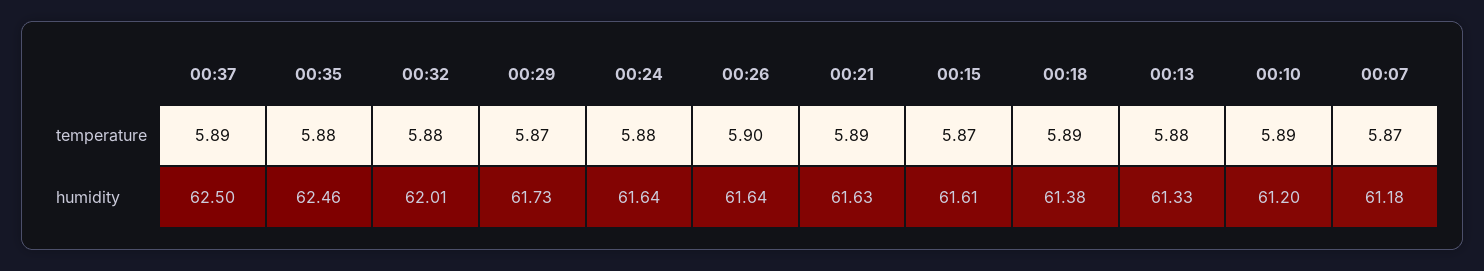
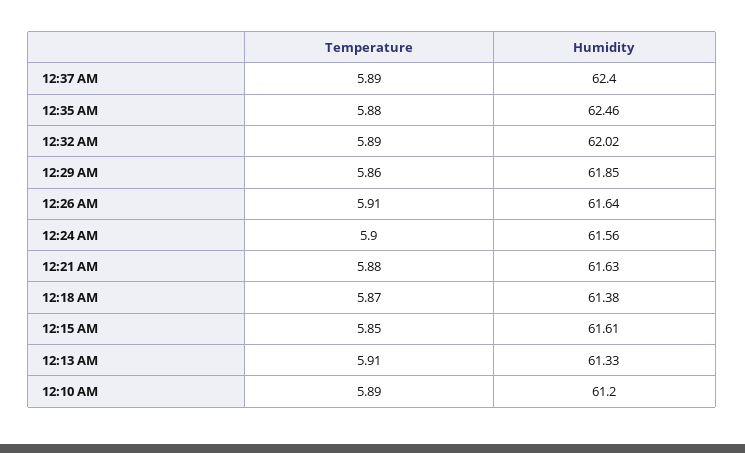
00:32, temperature: 5.88 -> 5.89
00:29, temperature: 5.87 -> 5.86
00:24, temperature: 5.88 -> 5.9
00:26, temperature: 5.9 -> 5.91
00:21, temperature: 5.89 -> 5.88
00:15, temperature: 5.87 -> 5.85
00:18, temperature: 5.89 -> 5.87
00:13, temperature: 5.88 -> 5.91
00:07, temperature: 5.87 -> none
00:37, humidity: 62.5 -> 62.4
00:32, humidity: 62.01 -> 62.02
00:29, humidity: 61.73 -> 61.85
00:24, humidity: 61.64 -> 61.56
00:07, humidity: 61.18 -> none

